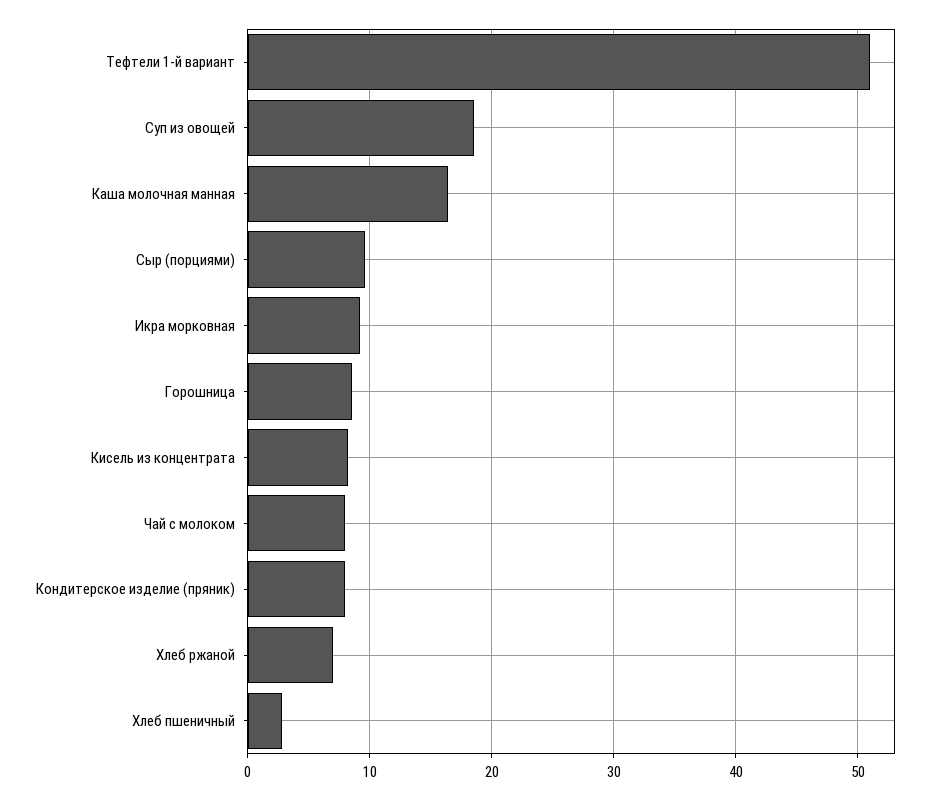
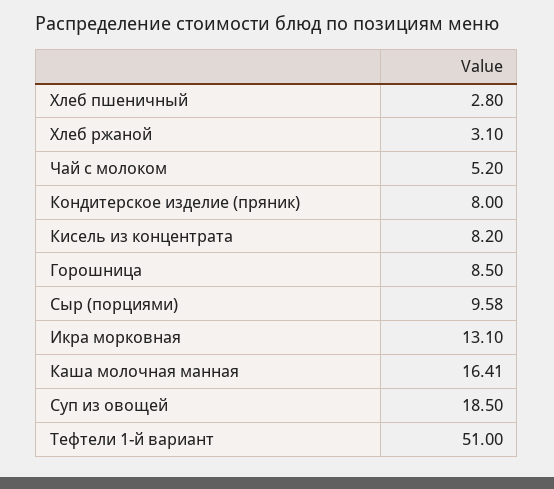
Икра морковная: 9 -> 13.1
Чай с молоком: 8 -> 5.2
Хлеб ржаной: 7 -> 3.1

